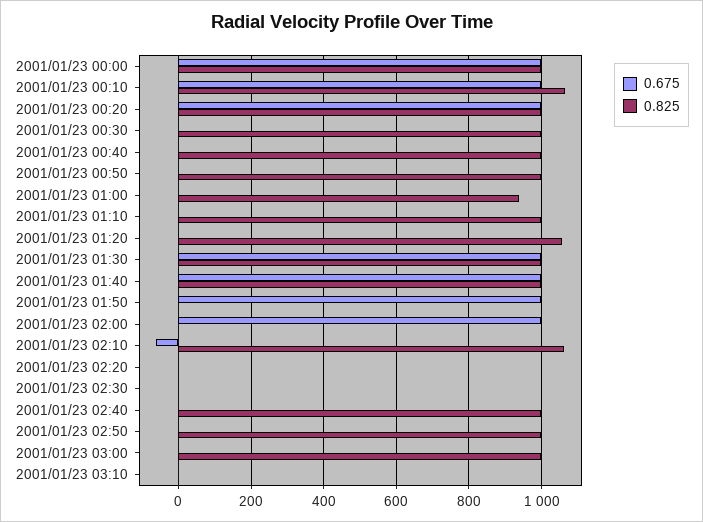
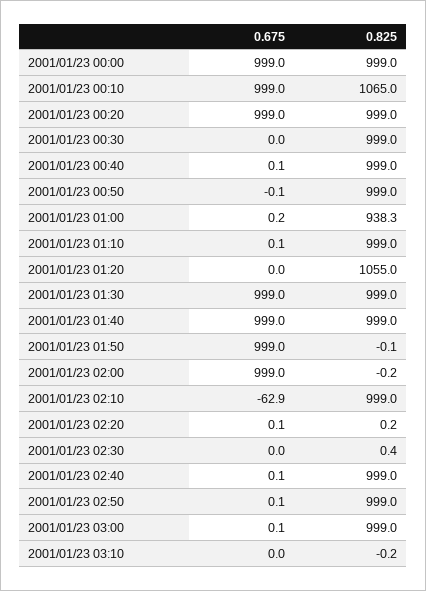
0.825, 2001/01/23 02:10: 1060 -> 999

